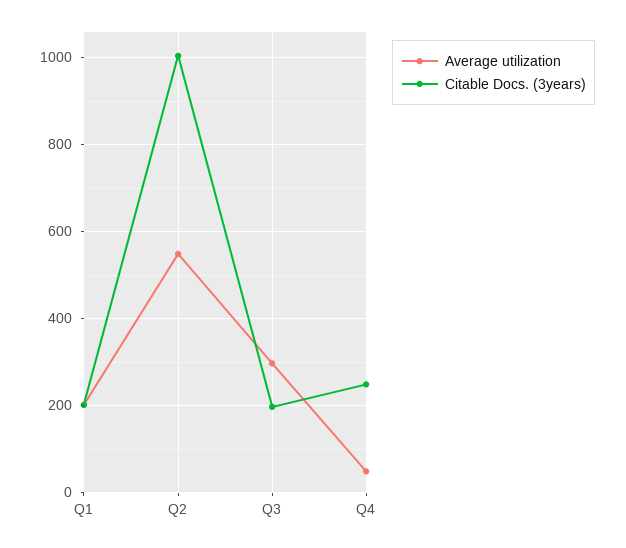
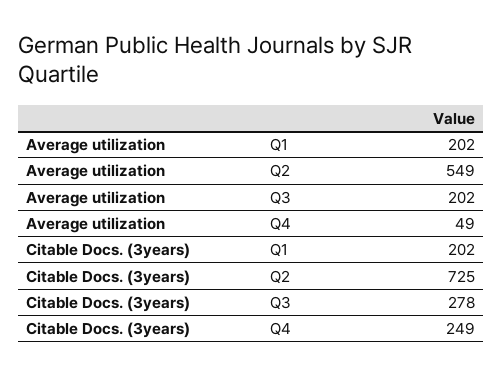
Citable Docs. (3years), Q2: 1000 -> 725
Average utilization, Q3: 300 -> 202
Citable Docs. (3years), Q3: 200 -> 278

